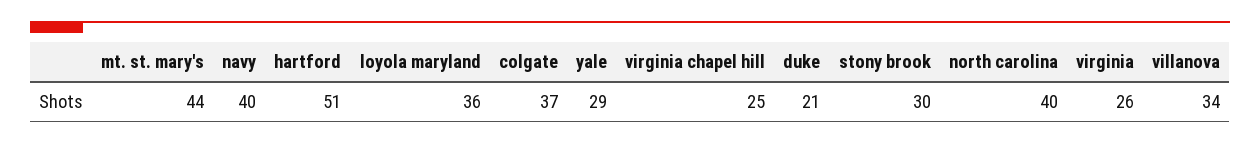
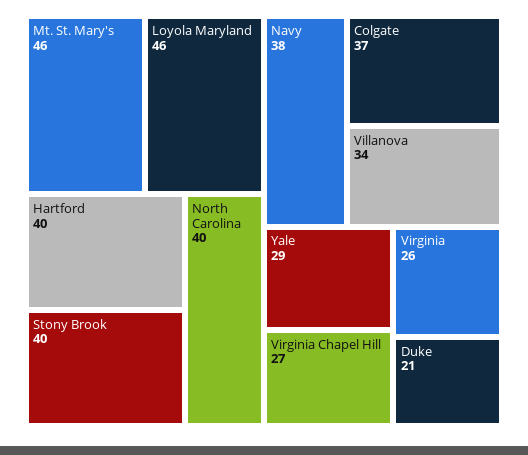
mt. st. mary's: 44 -> 46
navy: 40 -> 38
hartford: 51 -> 40
loyola maryland: 36 -> 46
virginia chapel hill: 25 -> 27
stony brook: 30 -> 40

